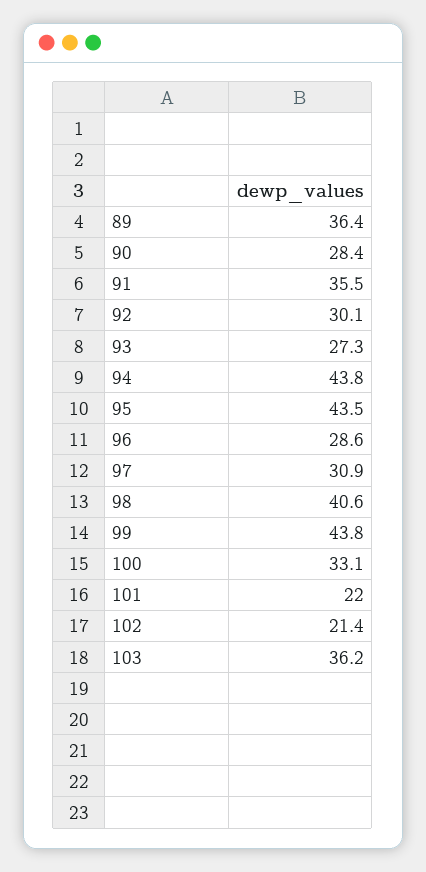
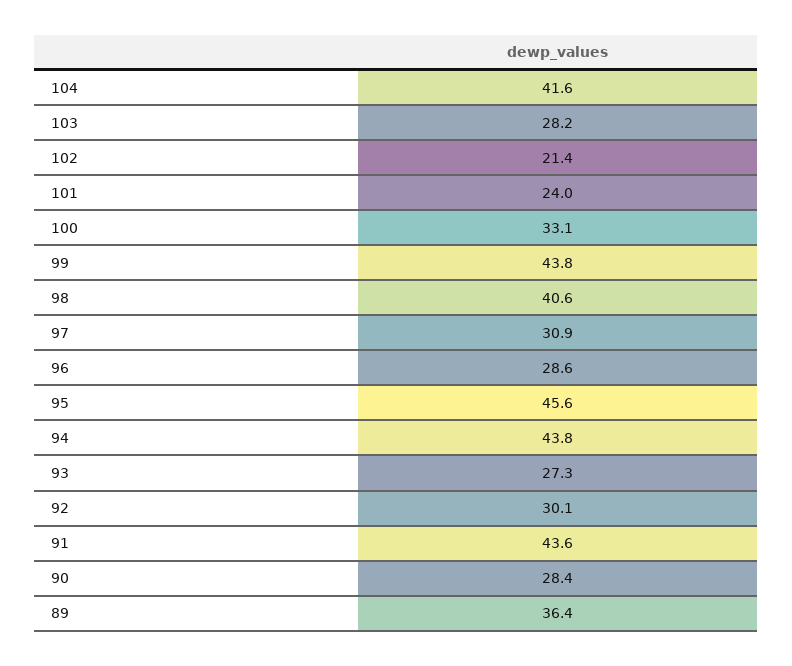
91: 35.5 -> 43.6
95: 43.5 -> 45.6
101: 22 -> 24
103: 36.2 -> 28.2
104: none -> 41.6

